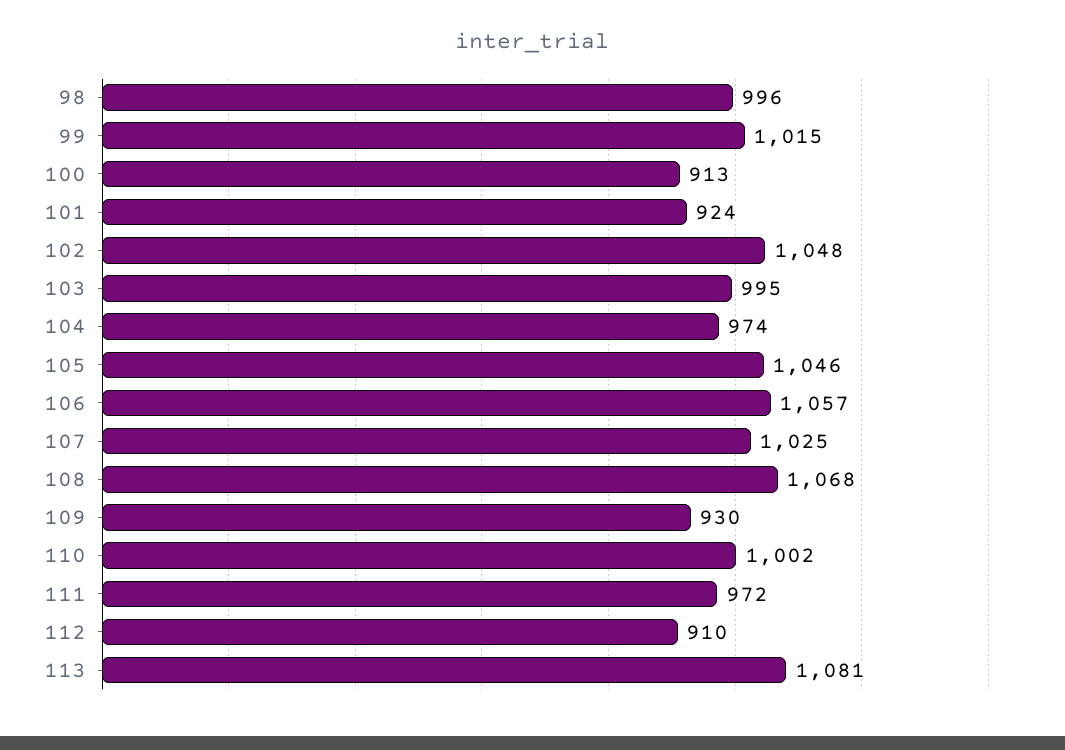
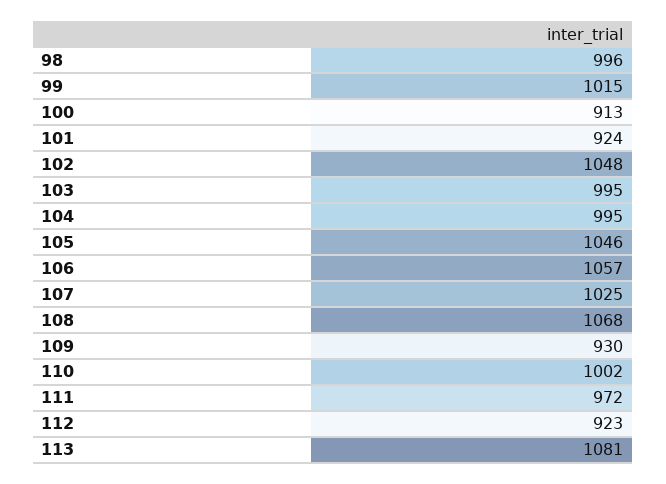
104: 974 -> 995
112: 910 -> 923

